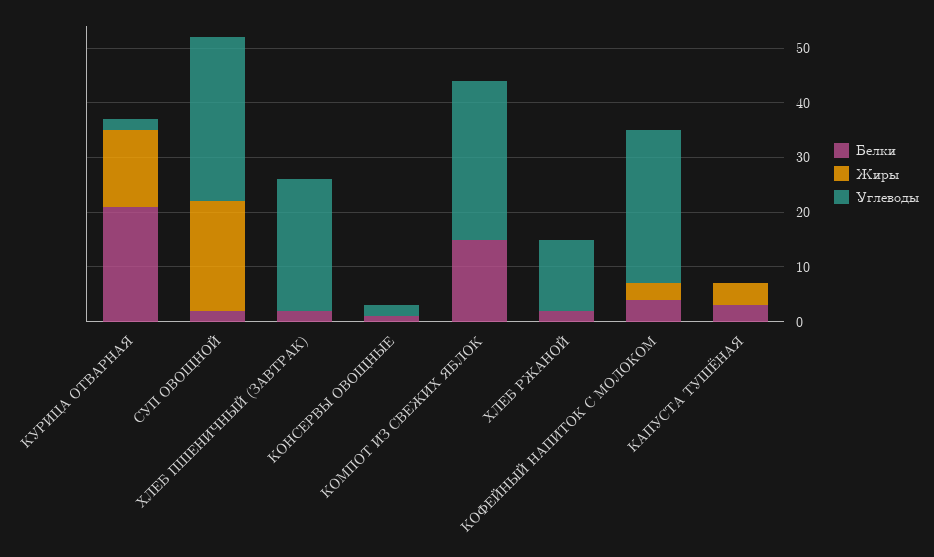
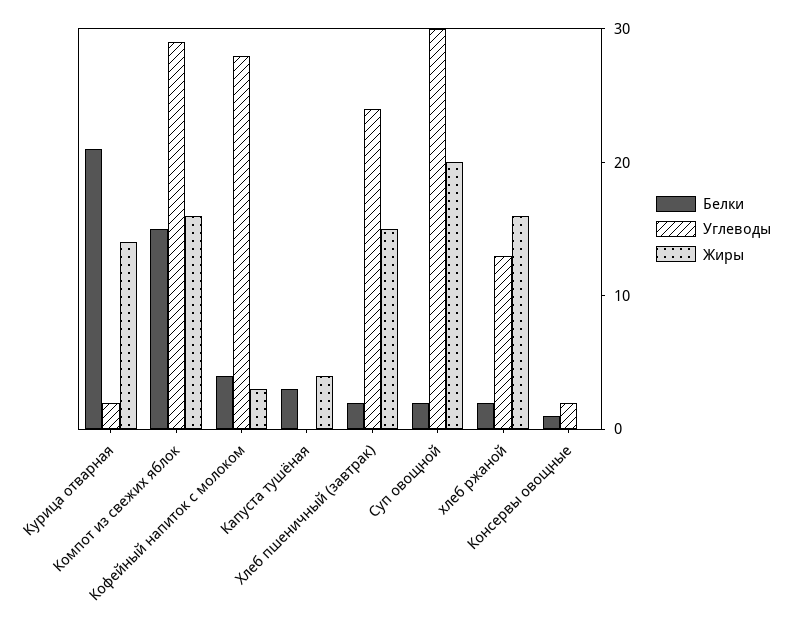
Жиры, ХЛЕБ ПШЕНИЧНЫЙ (ЗАВТРАК): 0 -> 15
Жиры, КОМПОТ ИЗ СВЕЖИХ ЯБЛОК: 0 -> 16
Жиры, ХЛЕБ РЖАНОЙ: 0 -> 16

